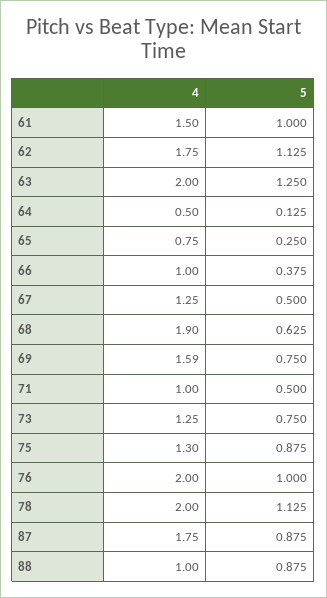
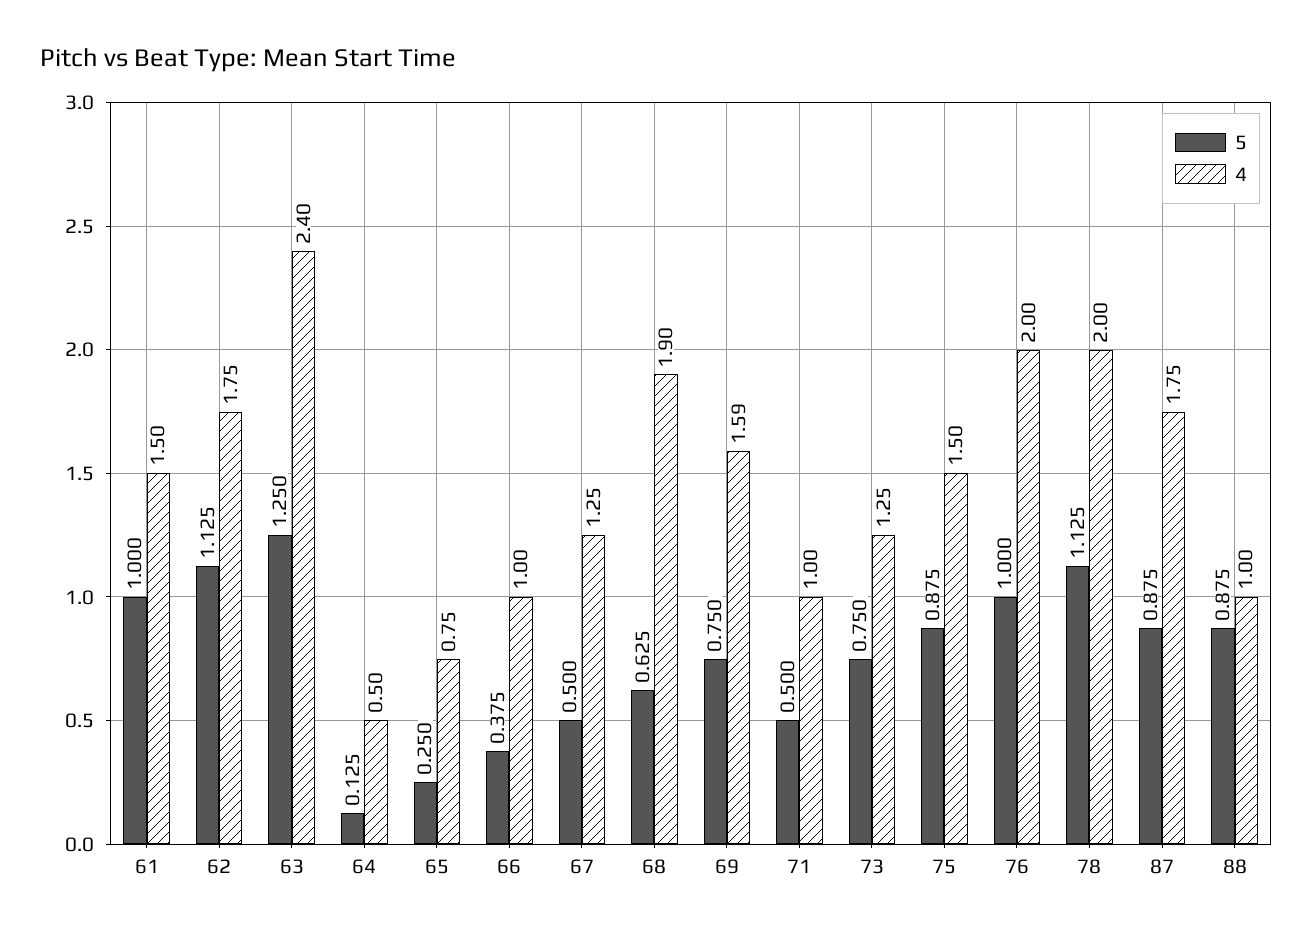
4, 63: 2 -> 2.4
4, 75: 1.3 -> 1.5

